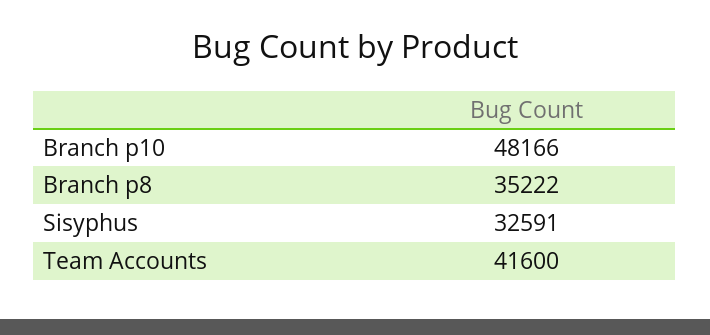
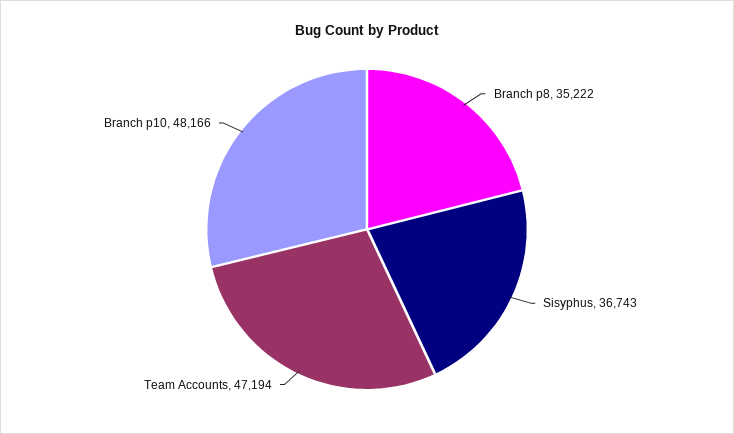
Sisyphus: 32591 -> 36743
Team Accounts: 41600 -> 47194

